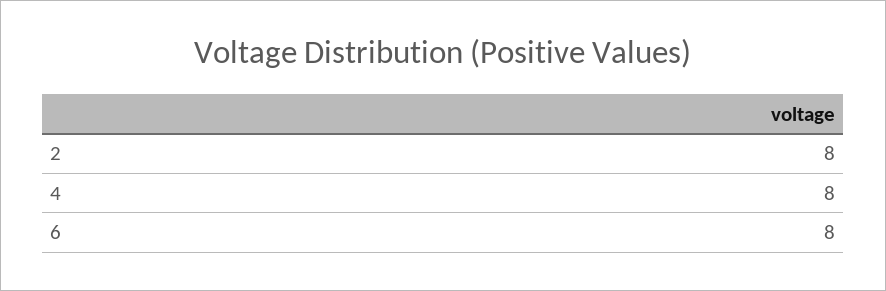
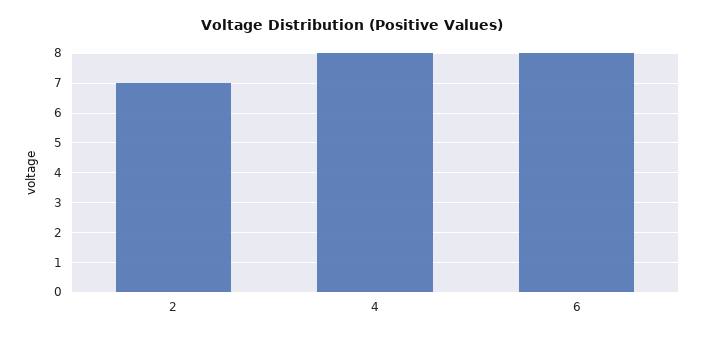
2: 8 -> 7

